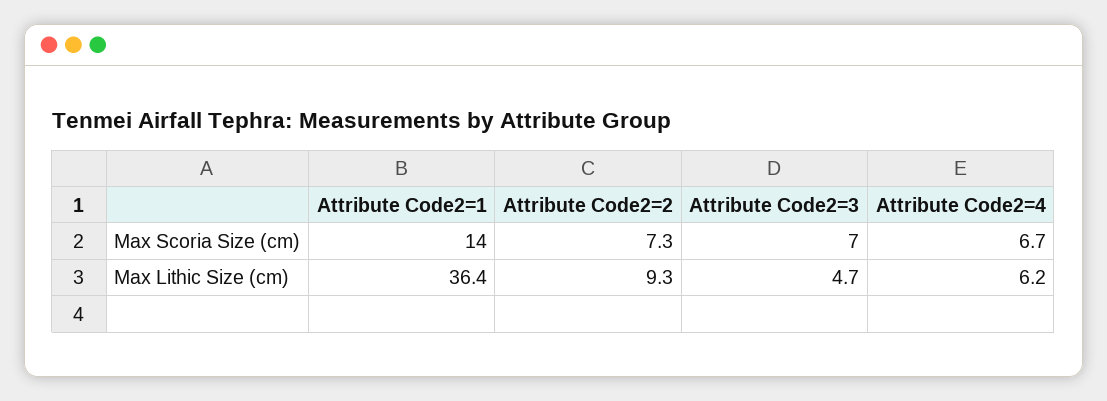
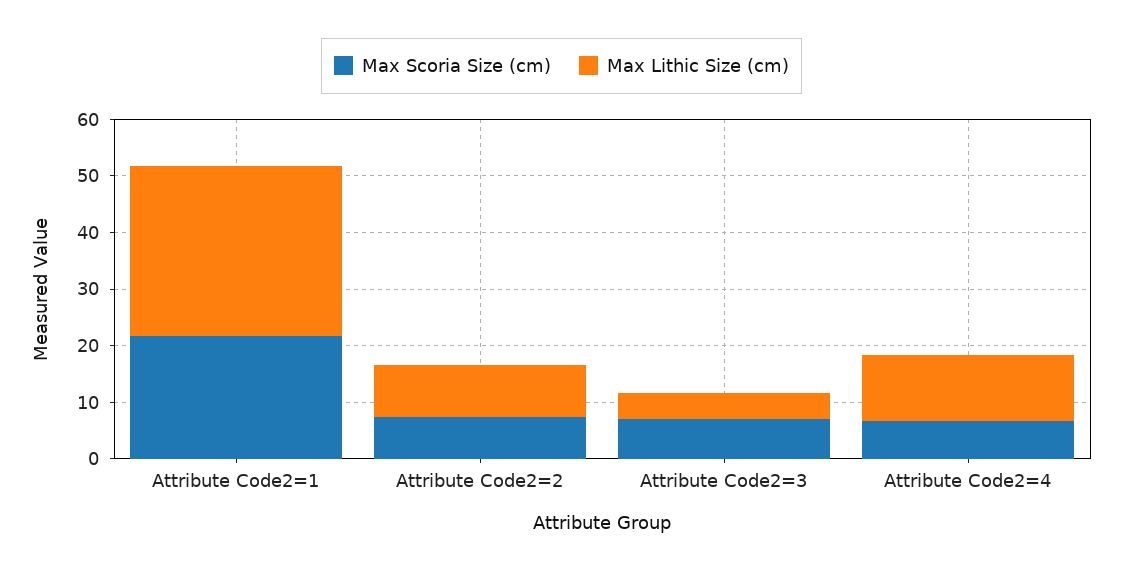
Max Scoria Size (cm), Attribute Code2=1: 14 -> 22
Max Lithic Size (cm), Attribute Code2=1: 36.4 -> 30
Max Lithic Size (cm), Attribute Code2=4: 6.2 -> 12

